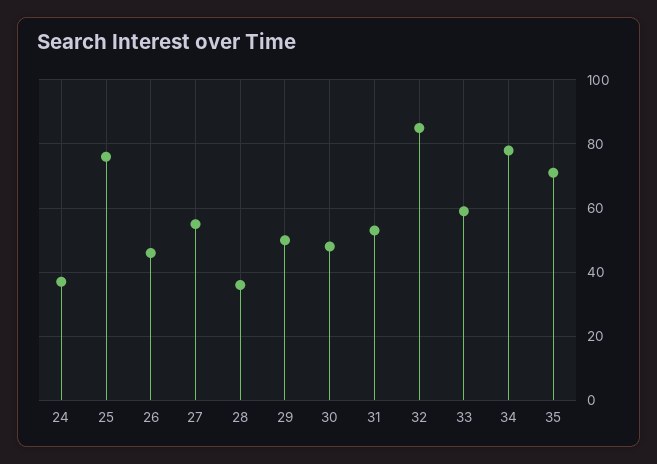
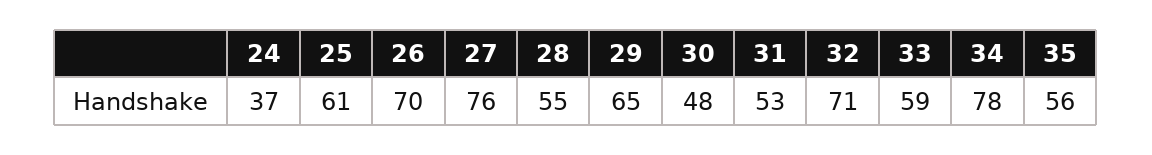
25: 75 -> 61
26: 45 -> 70
27: 55 -> 76
28: 35 -> 55
29: 50 -> 65
32: 85 -> 71
35: 70 -> 56

